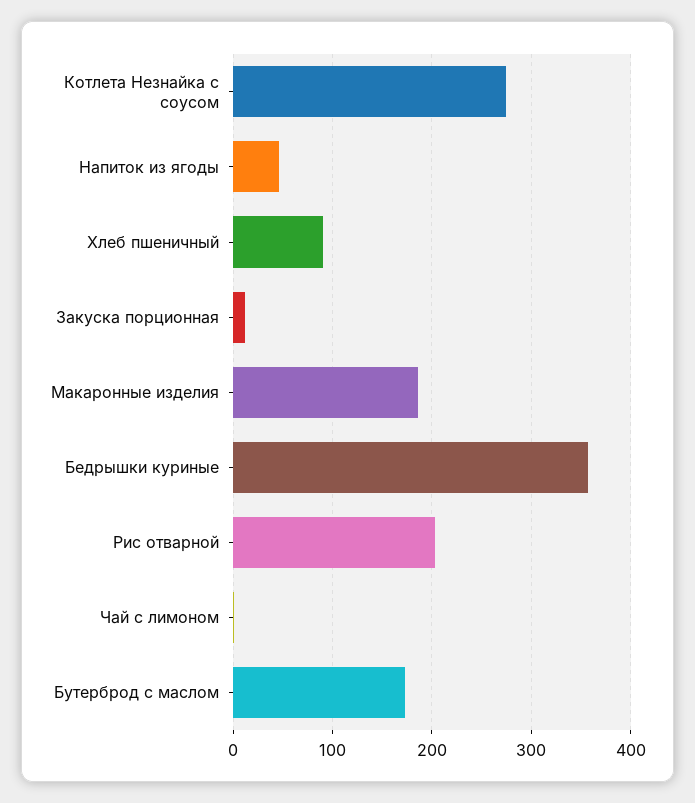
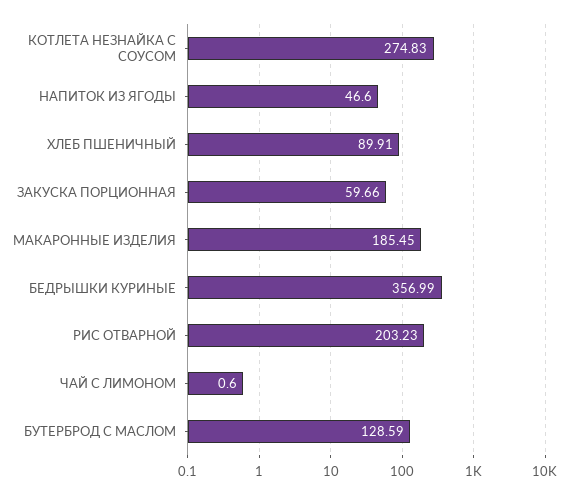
Закуска порционная: 10 -> 59.66
Бутерброд с маслом: 170 -> 128.59

